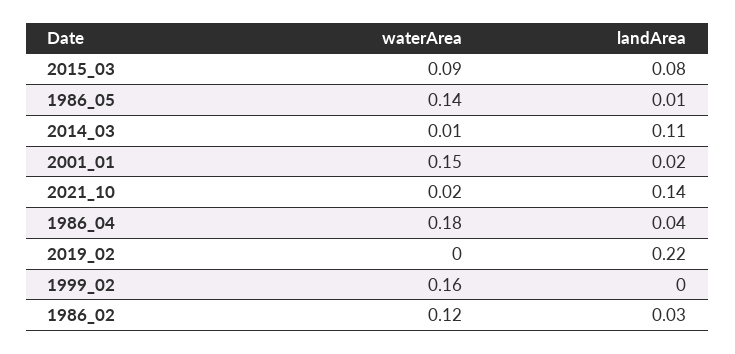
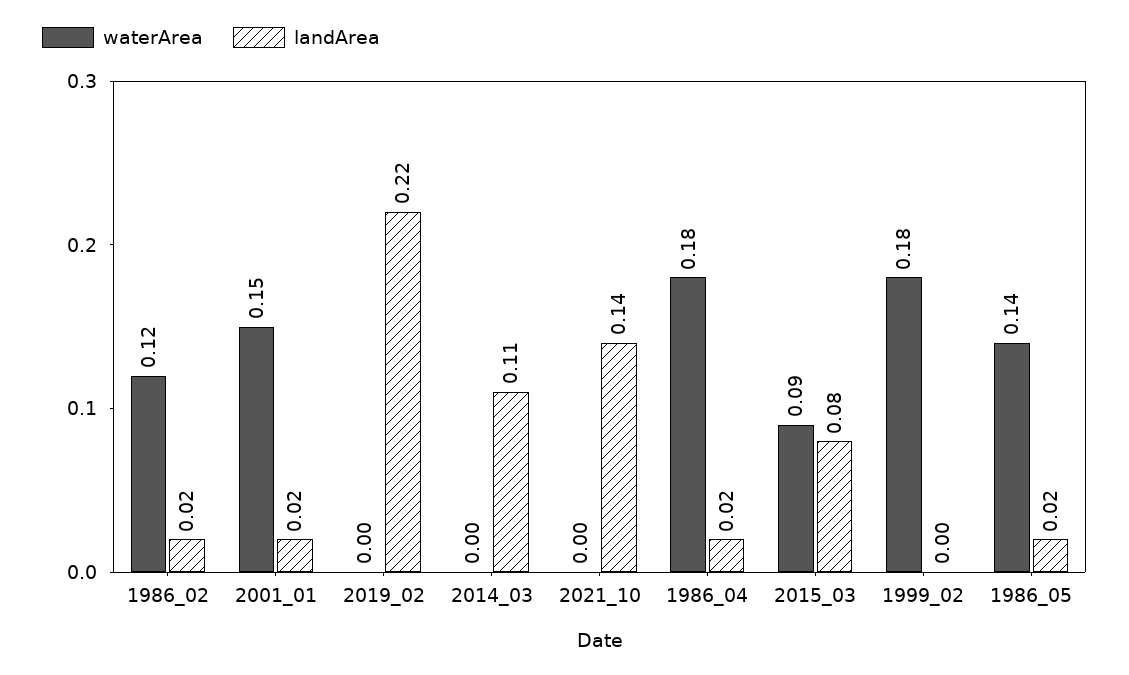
landArea, 1986_05: 0.01 -> 0.02
waterArea, 2014_03: 0.01 -> 0
waterArea, 2021_10: 0.02 -> 0
landArea, 1986_04: 0.04 -> 0.02
waterArea, 1999_02: 0.16 -> 0.18
landArea, 1986_02: 0.03 -> 0.02

